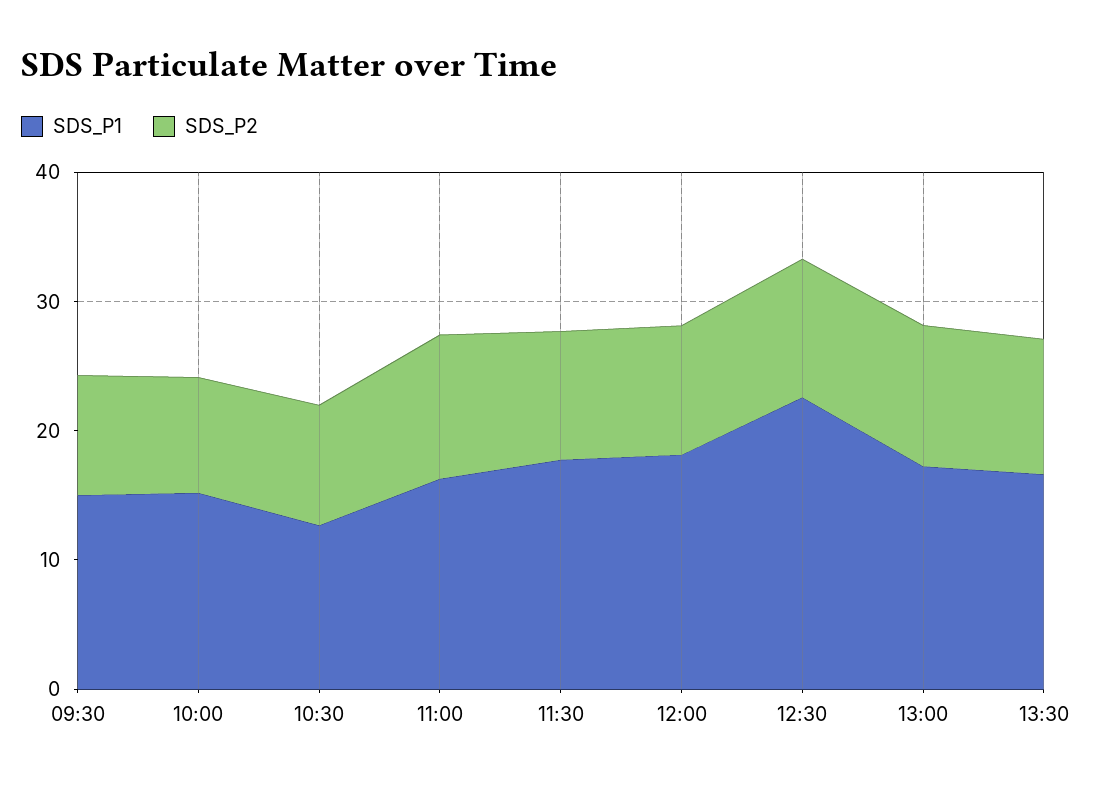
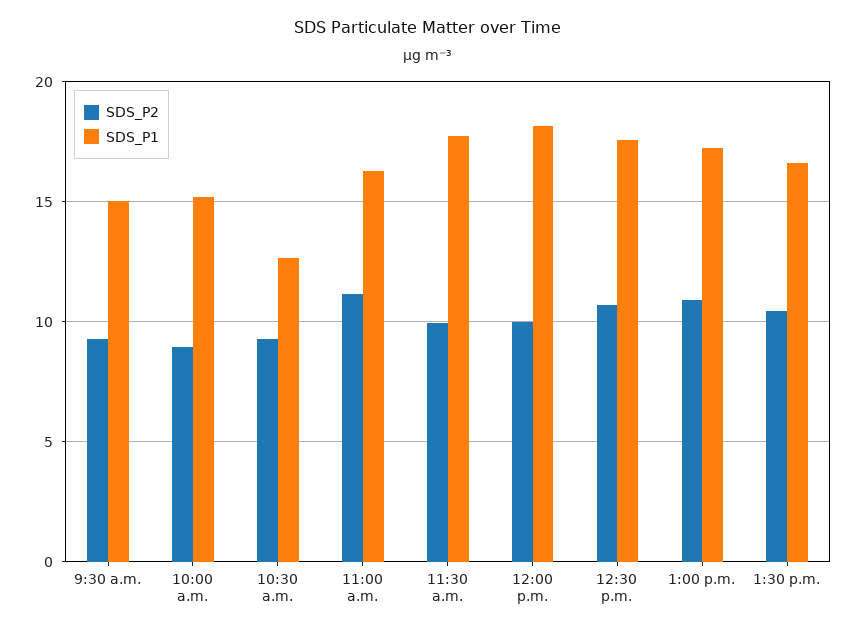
SDS_P1, 12:30: 22 -> 17.5

